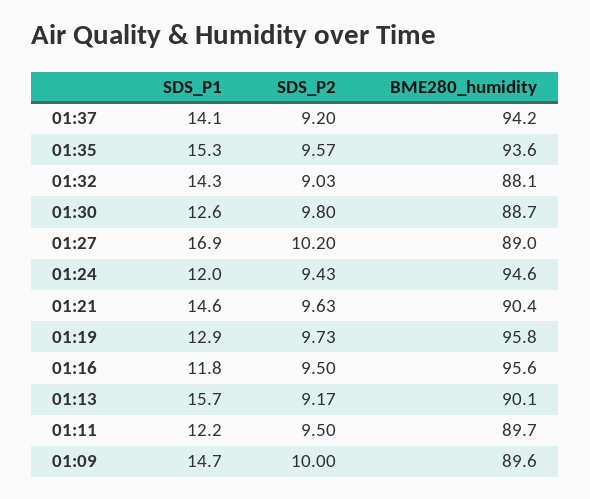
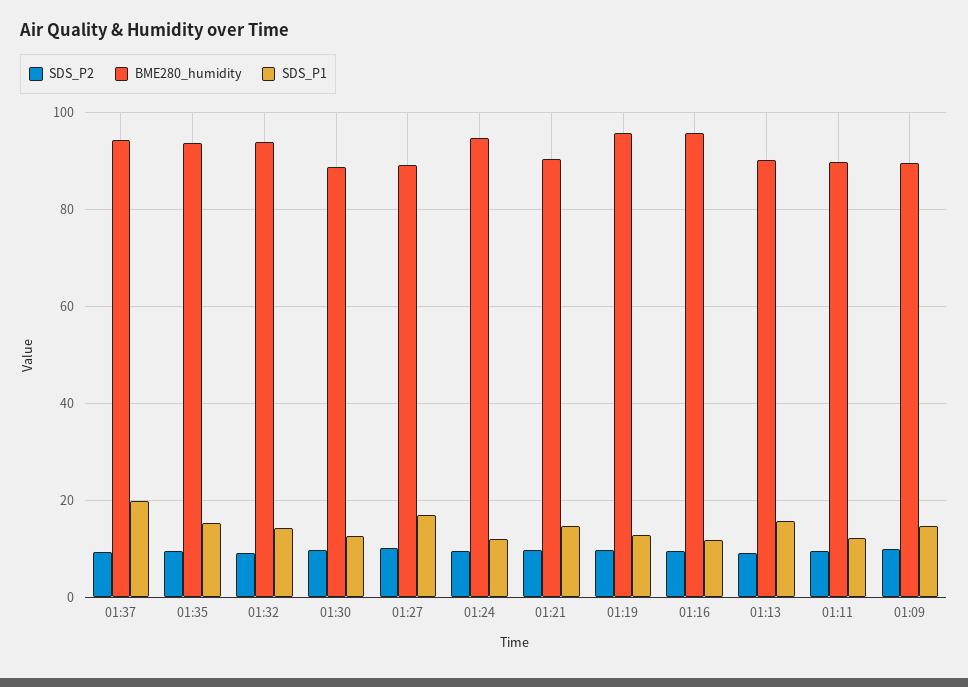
SDS_P1, 01:37: 14.1 -> 20
BME280_humidity, 01:32: 88.1 -> 94

